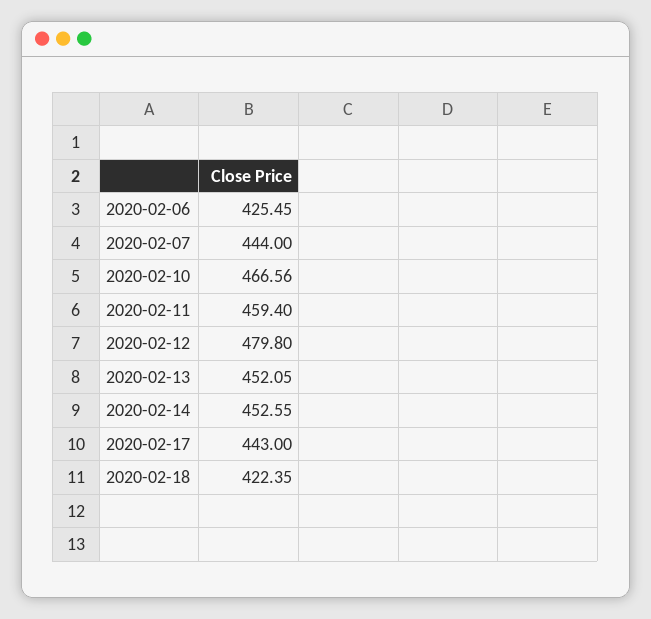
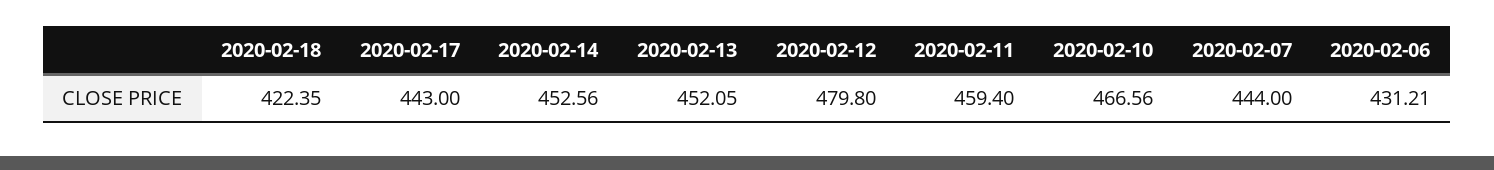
2020-02-06: 425.45 -> 431.21
2020-02-14: 452.55 -> 452.56

